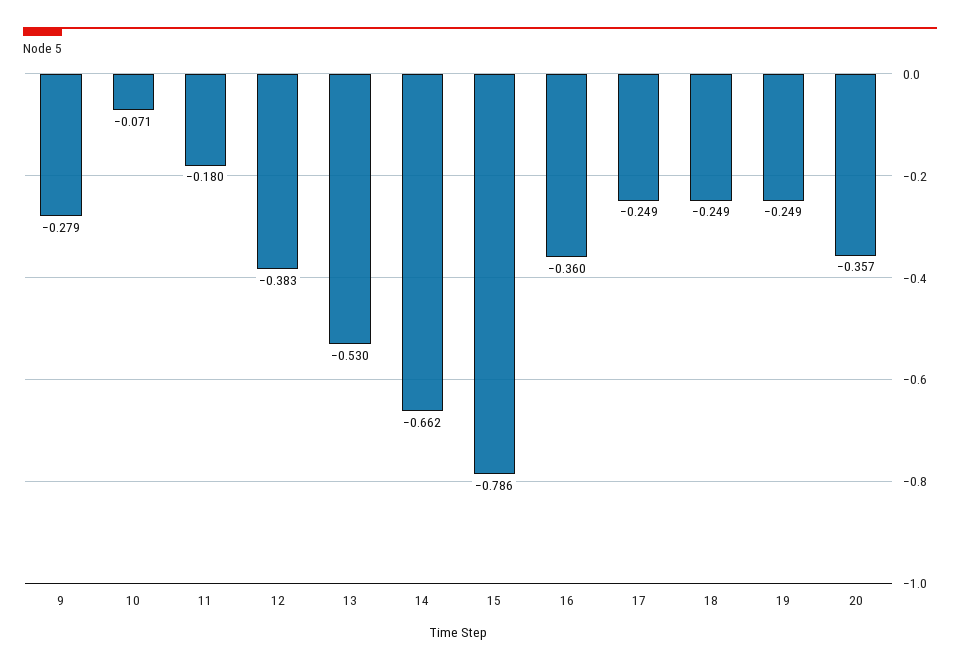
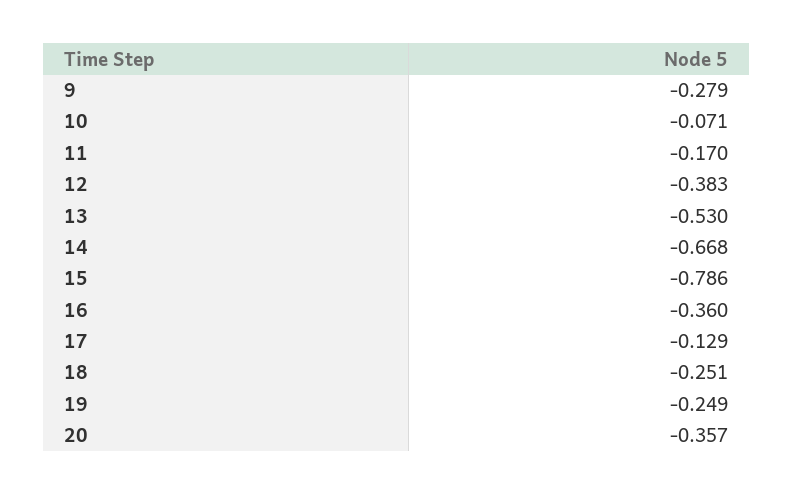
11: -0.18 -> -0.17
14: -0.662 -> -0.668
17: -0.249 -> -0.129
18: -0.249 -> -0.251

